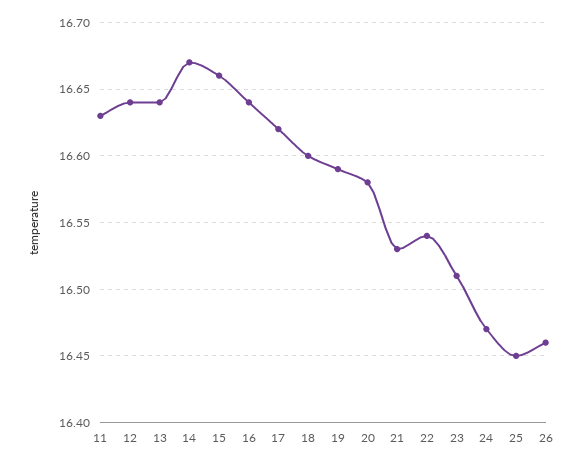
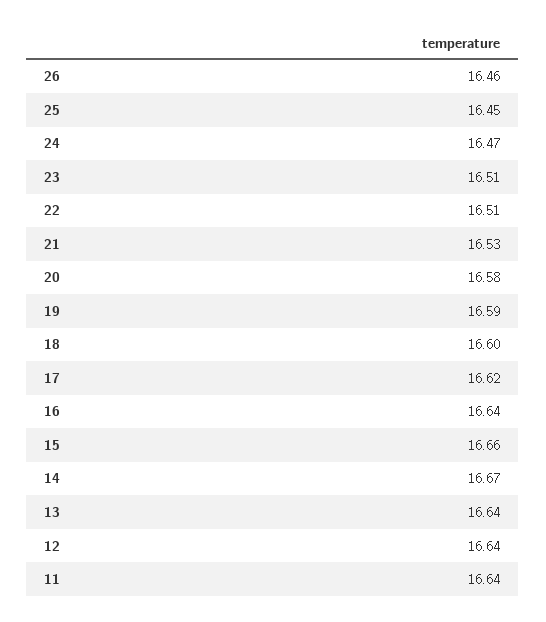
11: 16.63 -> 16.64
22: 16.54 -> 16.51

